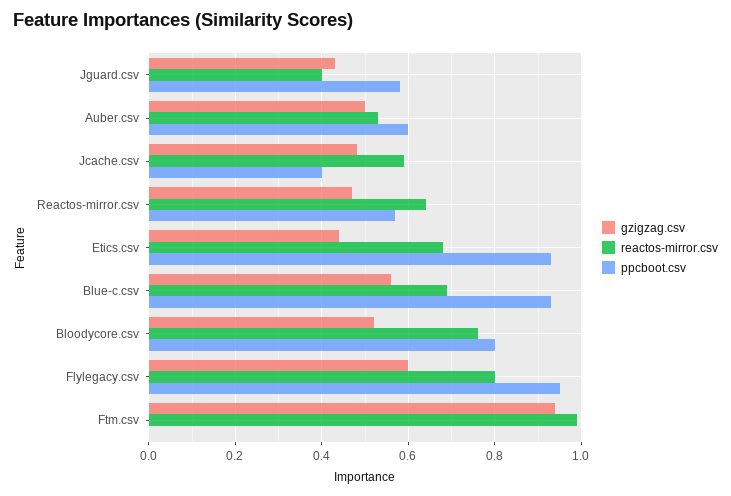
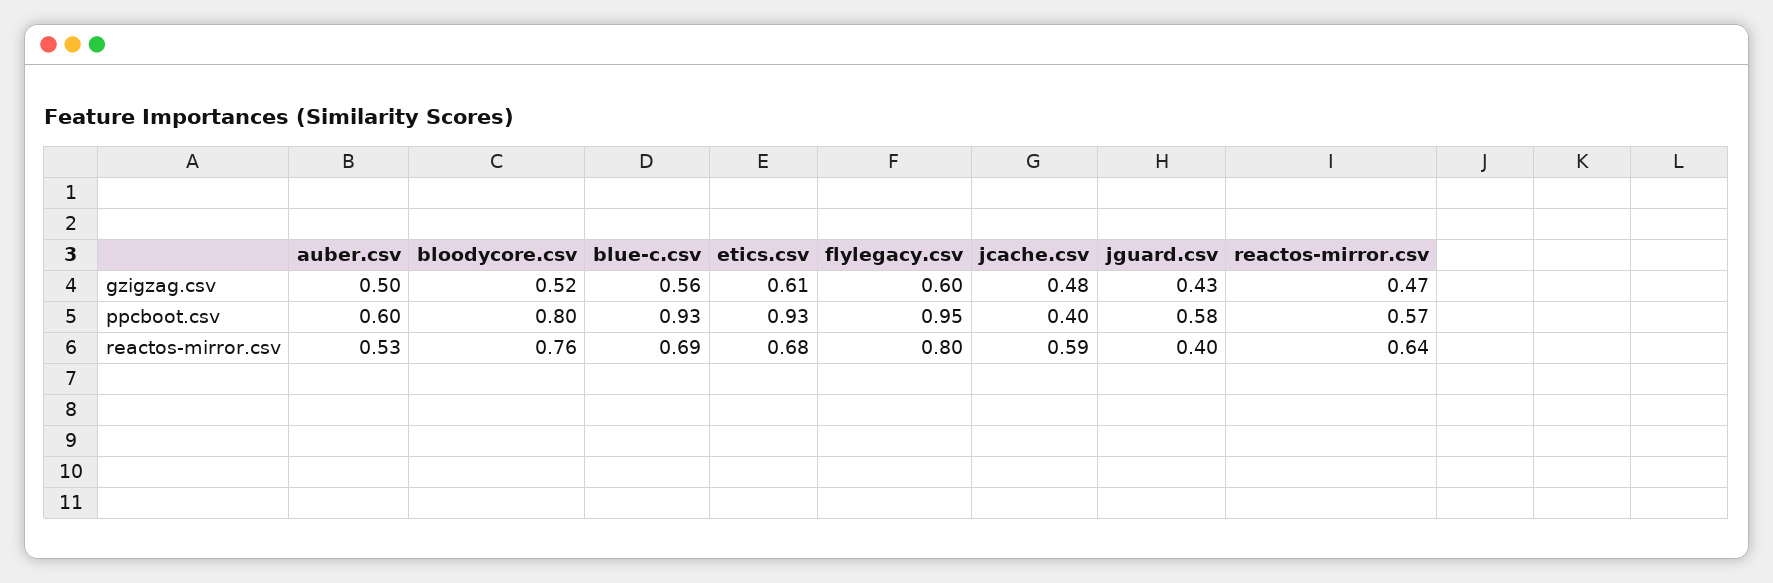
gzigzag.csv, Etics.csv: 0.45 -> 0.61
gzigzag.csv, Ftm.csv: 0.95 -> none
reactos-mirror.csv, Ftm.csv: 1 -> none
ppcboot.csv, Ftm.csv: 0 -> none

